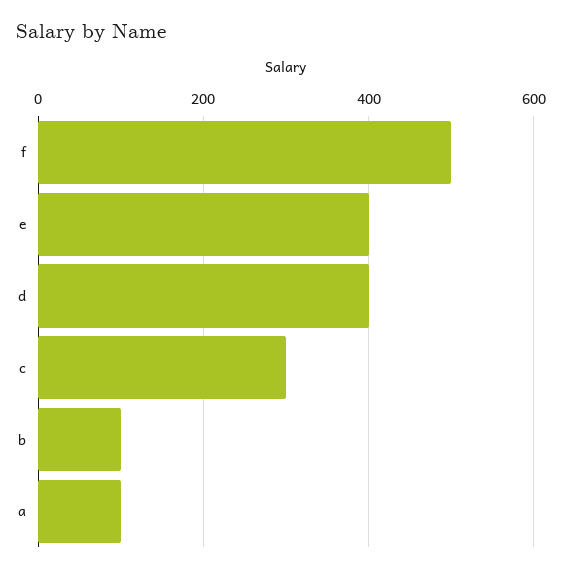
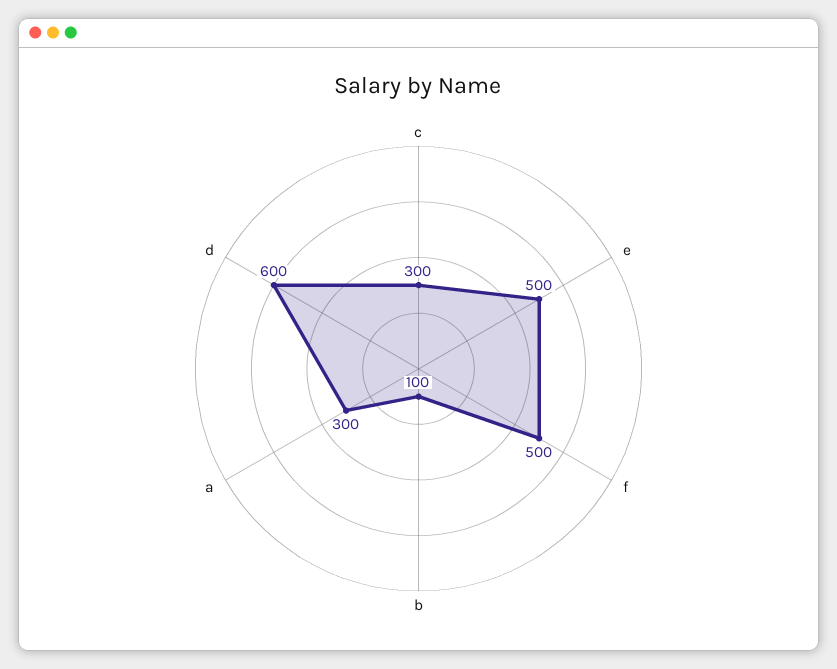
e: 400 -> 500
d: 400 -> 600
a: 100 -> 300

